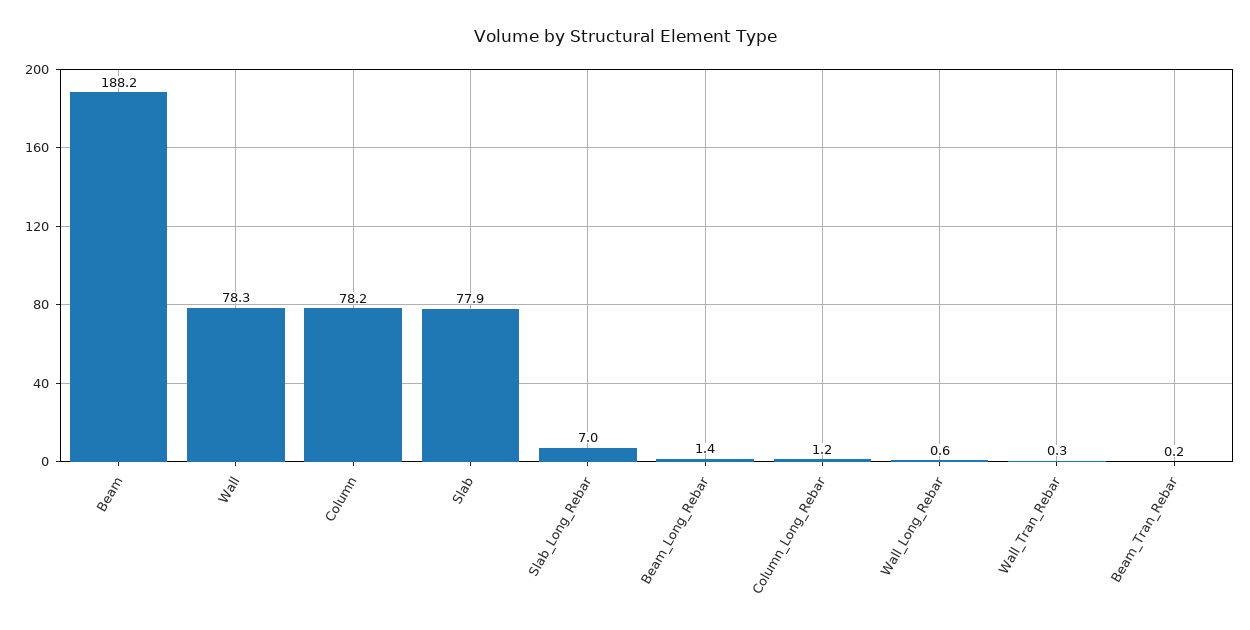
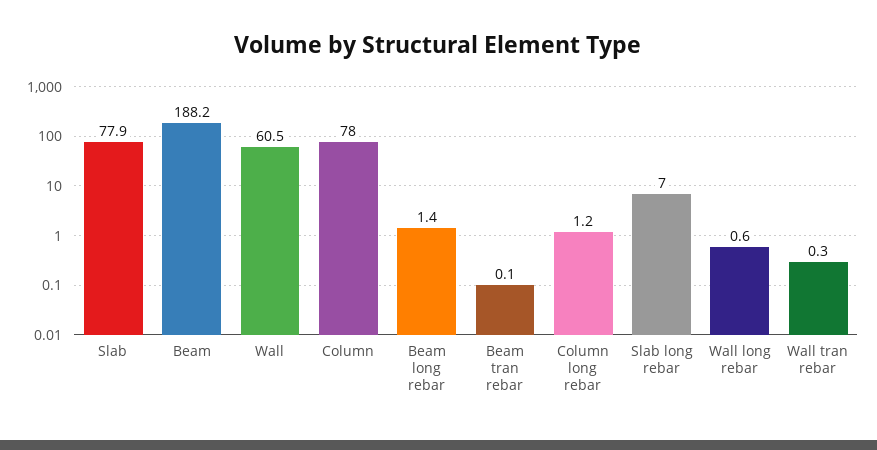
Wall: 78.3 -> 60.5
Column: 78.2 -> 78
Beam_Tran_Rebar: 0.2 -> 0.1

